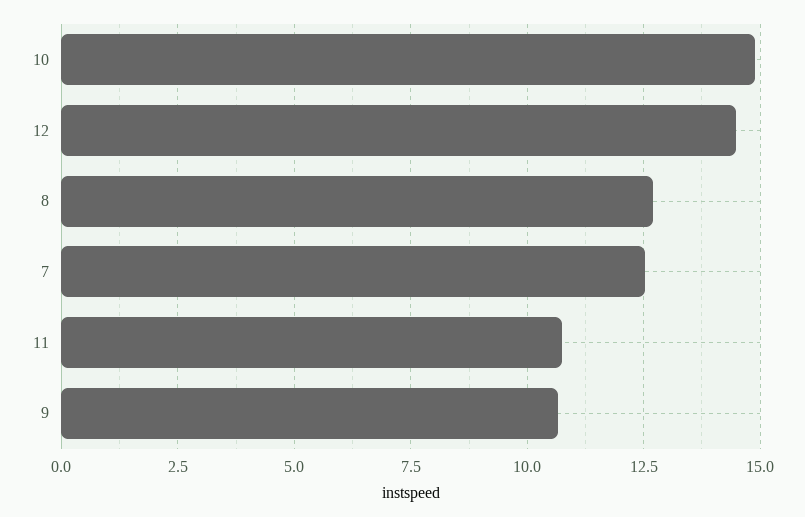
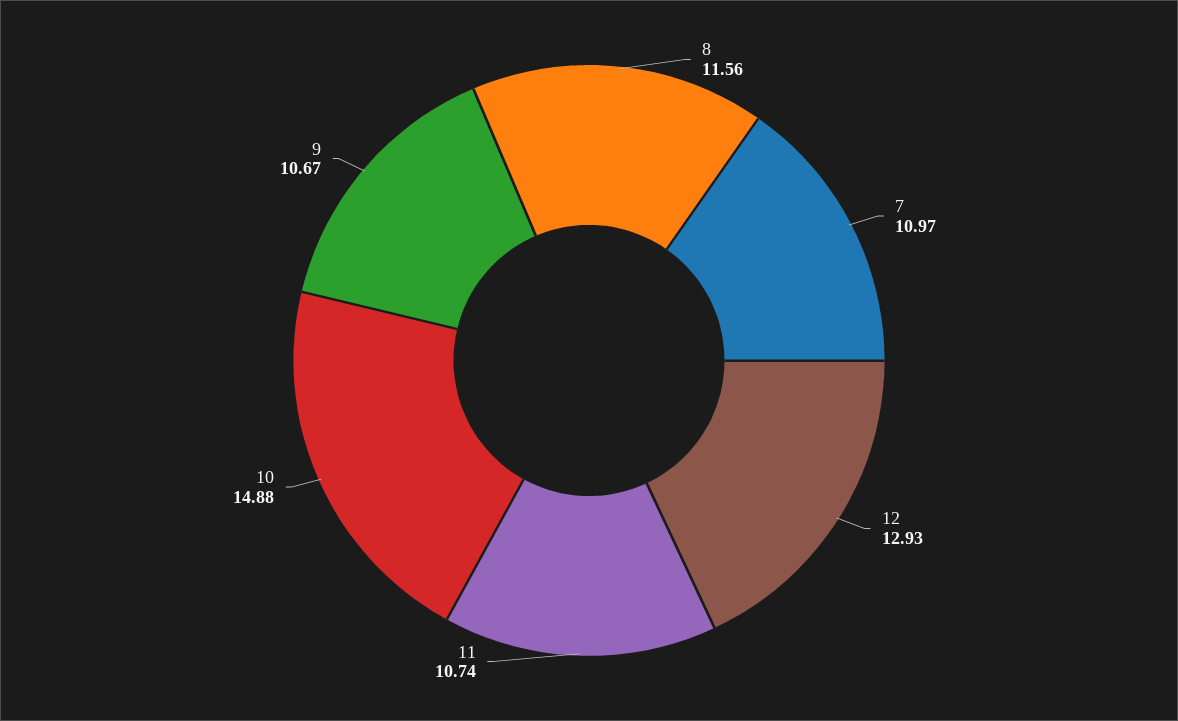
12: 14.5 -> 12.93
8: 12.75 -> 11.56
7: 12.5 -> 10.97

